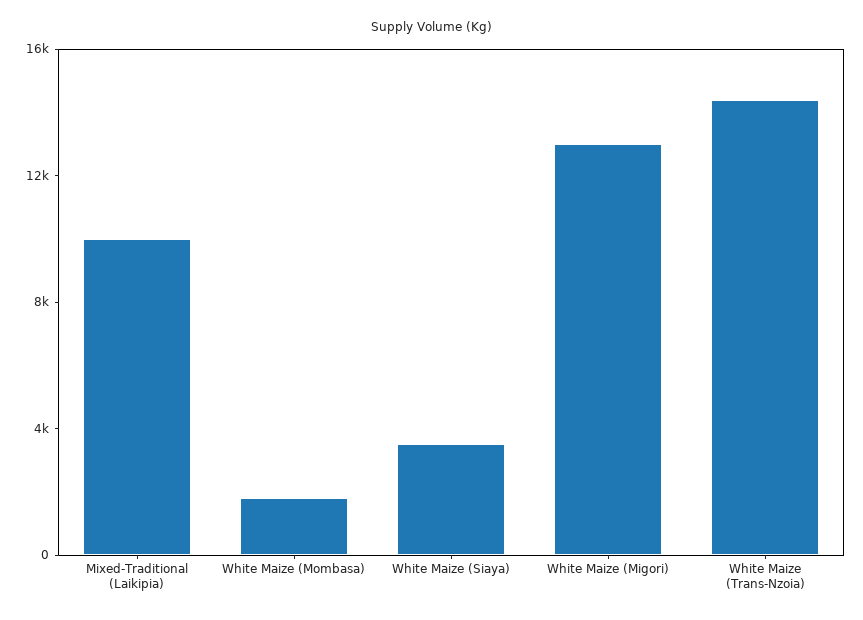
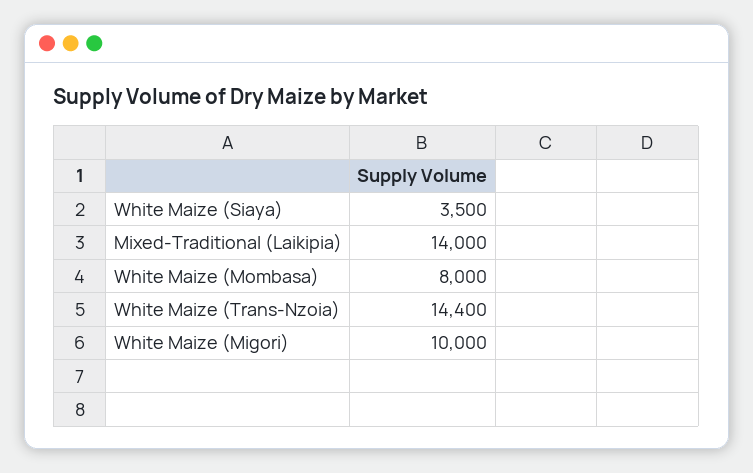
Mixed-Traditional (Laikipia): 10000 -> 14000
White Maize (Mombasa): 2000 -> 8000
White Maize (Migori): 13000 -> 10000

